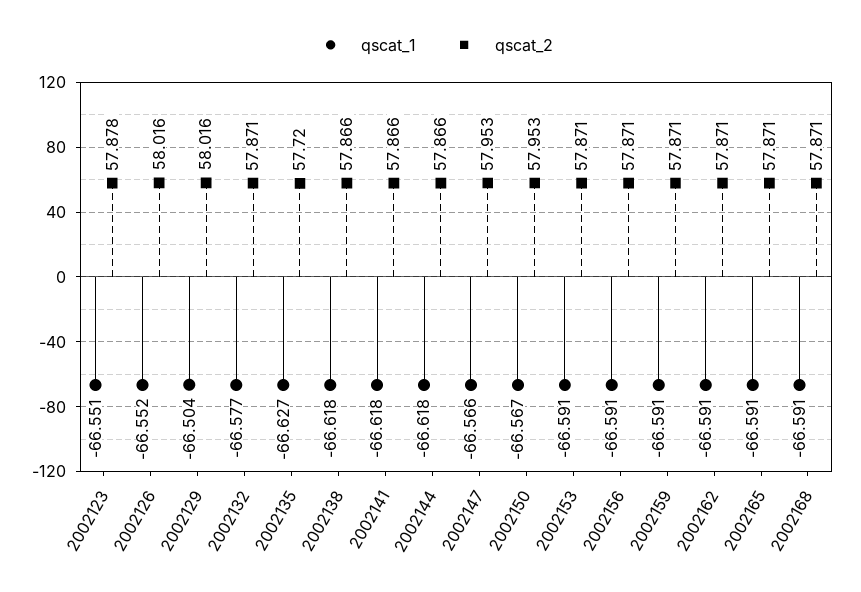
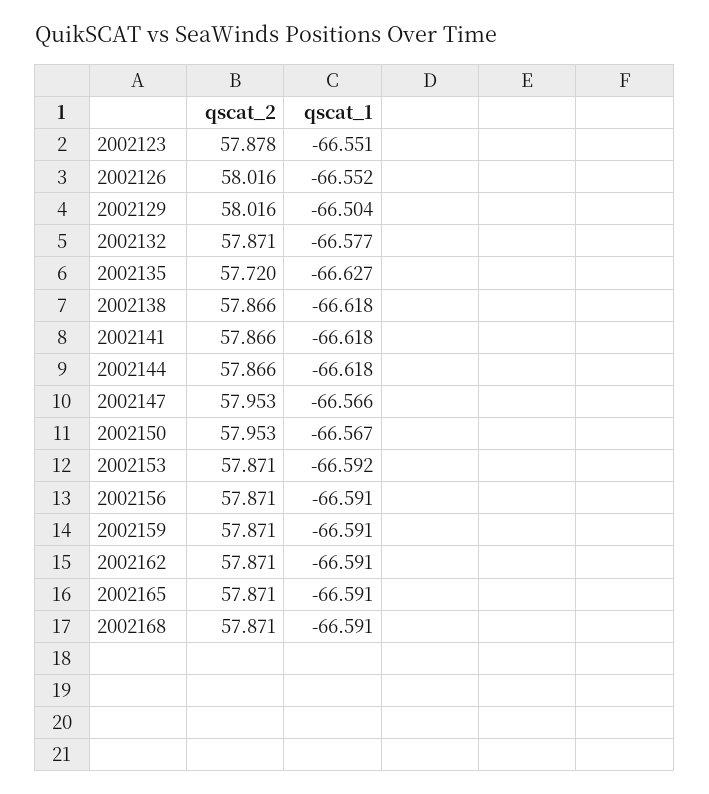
qscat_1, 2002153: -66.591 -> -66.592

